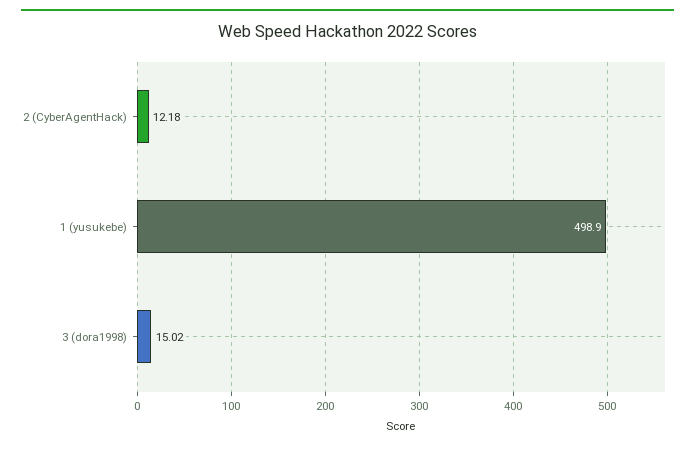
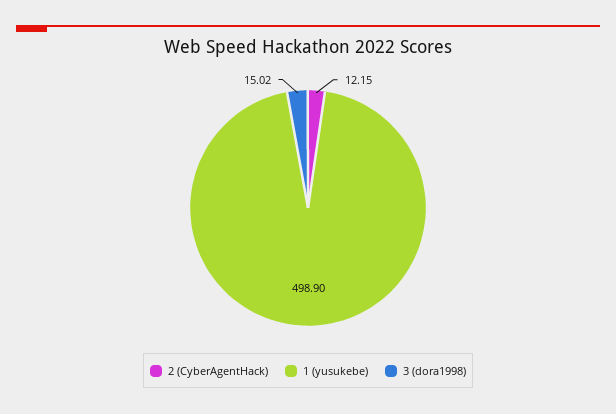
2 (CyberAgentHack): 12.18 -> 12.15

